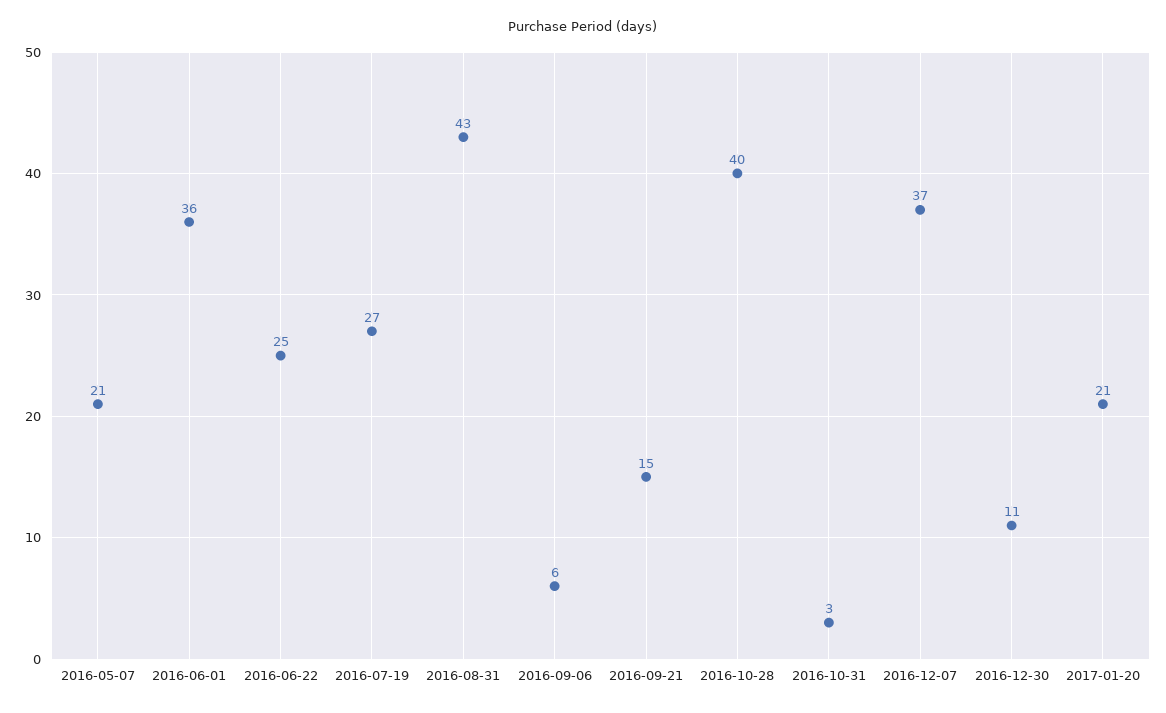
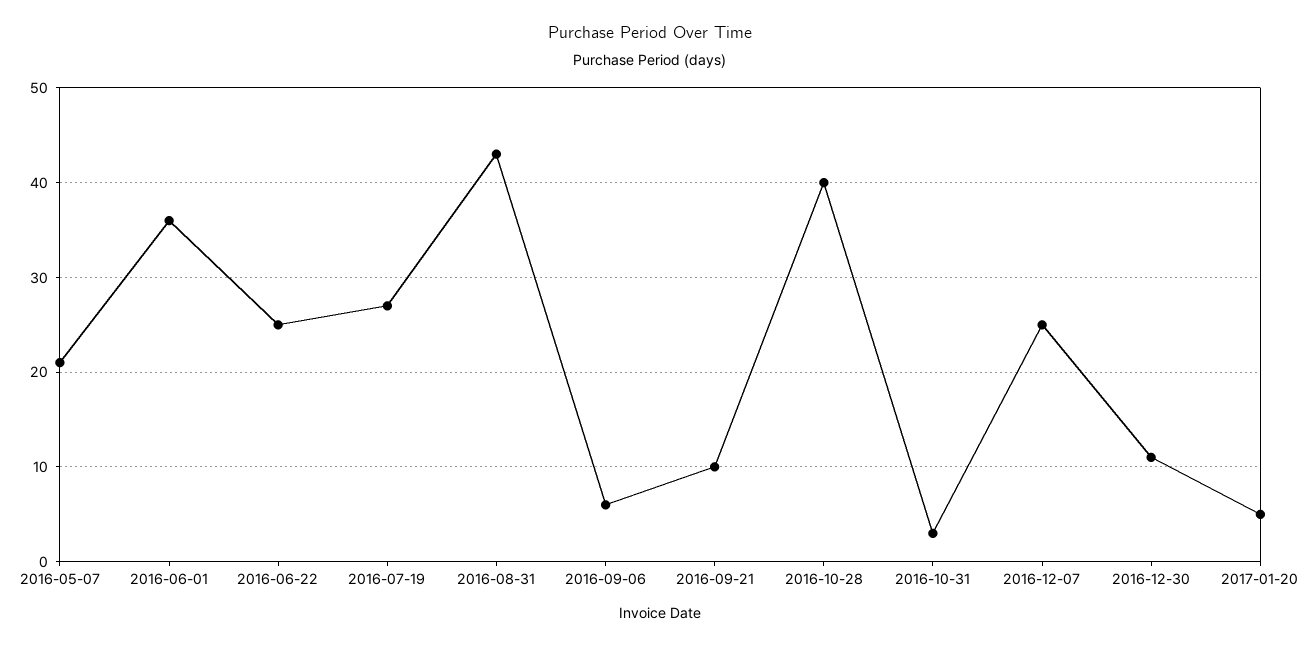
2016-09-21: 15 -> 10
2016-12-07: 37 -> 25
2017-01-20: 21 -> 5

